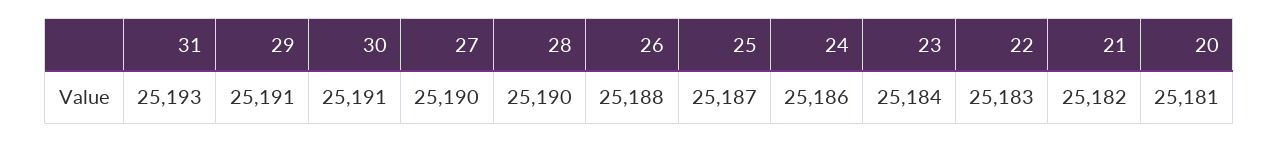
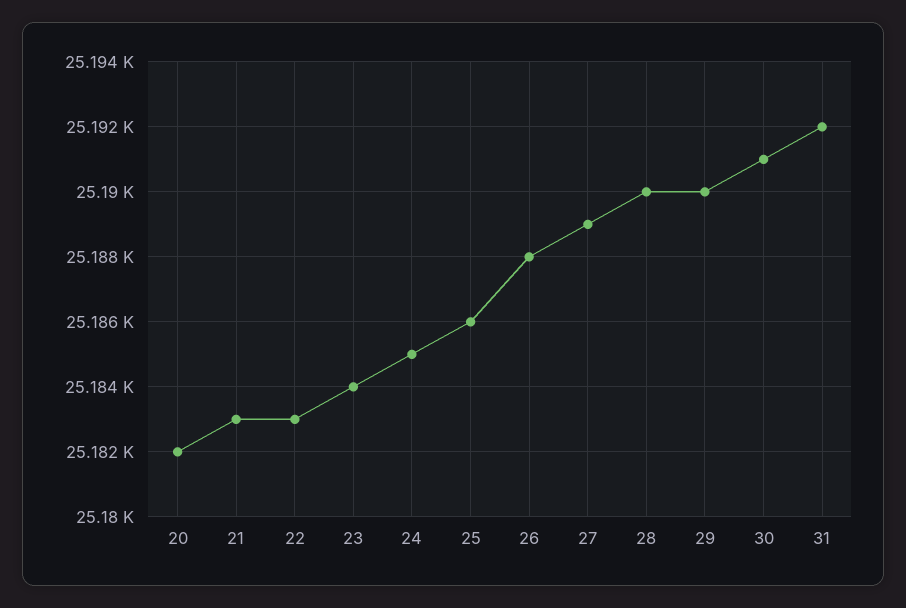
31: 25193 -> 25192
29: 25191 -> 25190
27: 25190 -> 25189
25: 25187 -> 25186
24: 25186 -> 25185
21: 25182 -> 25183
20: 25181 -> 25182

